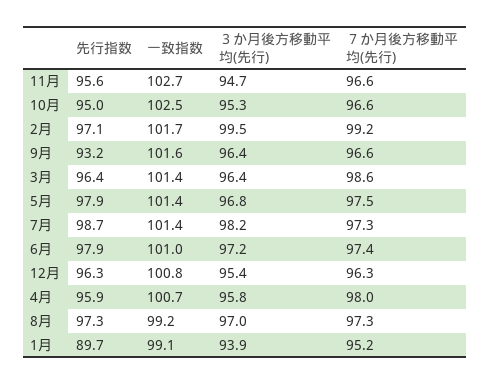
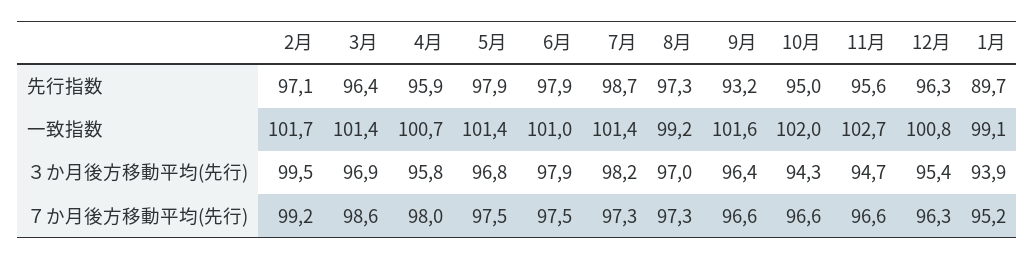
一致指数, 10月: 102.5 -> 102
３か月後方移動平均(先行), 10月: 95.3 -> 94.3
３か月後方移動平均(先行), 3月: 96.4 -> 96.9
３か月後方移動平均(先行), 6月: 97.2 -> 97.9
７か月後方移動平均(先行), 6月: 97.4 -> 97.5

